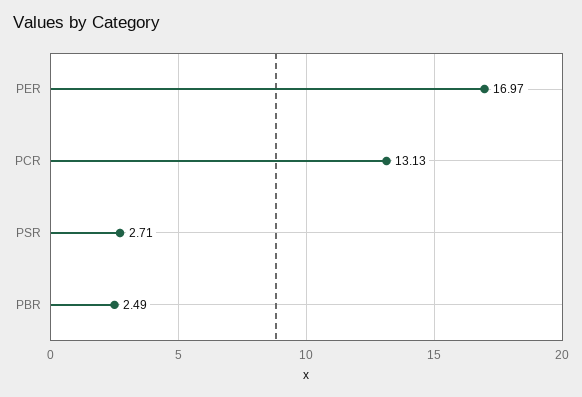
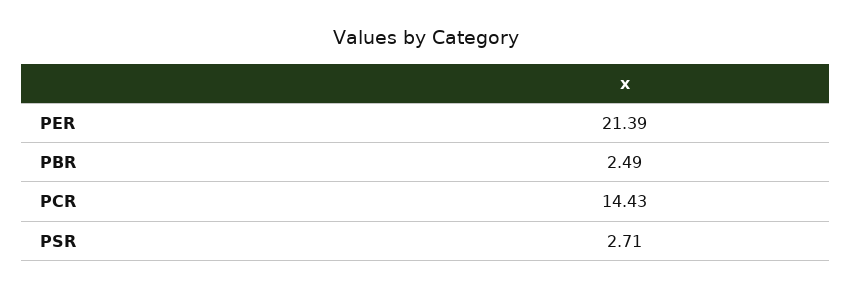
PER: 16.97 -> 21.39
PCR: 13.13 -> 14.43

